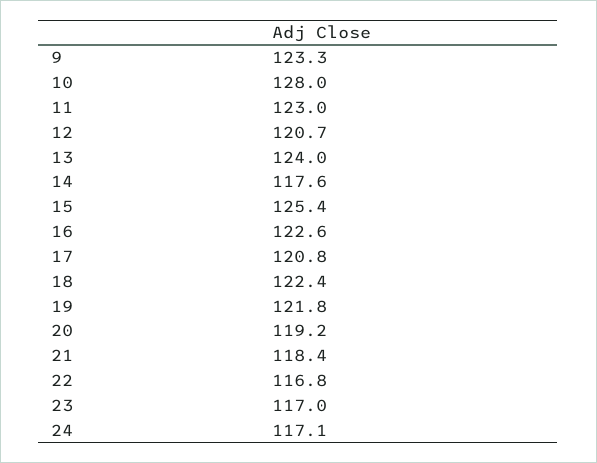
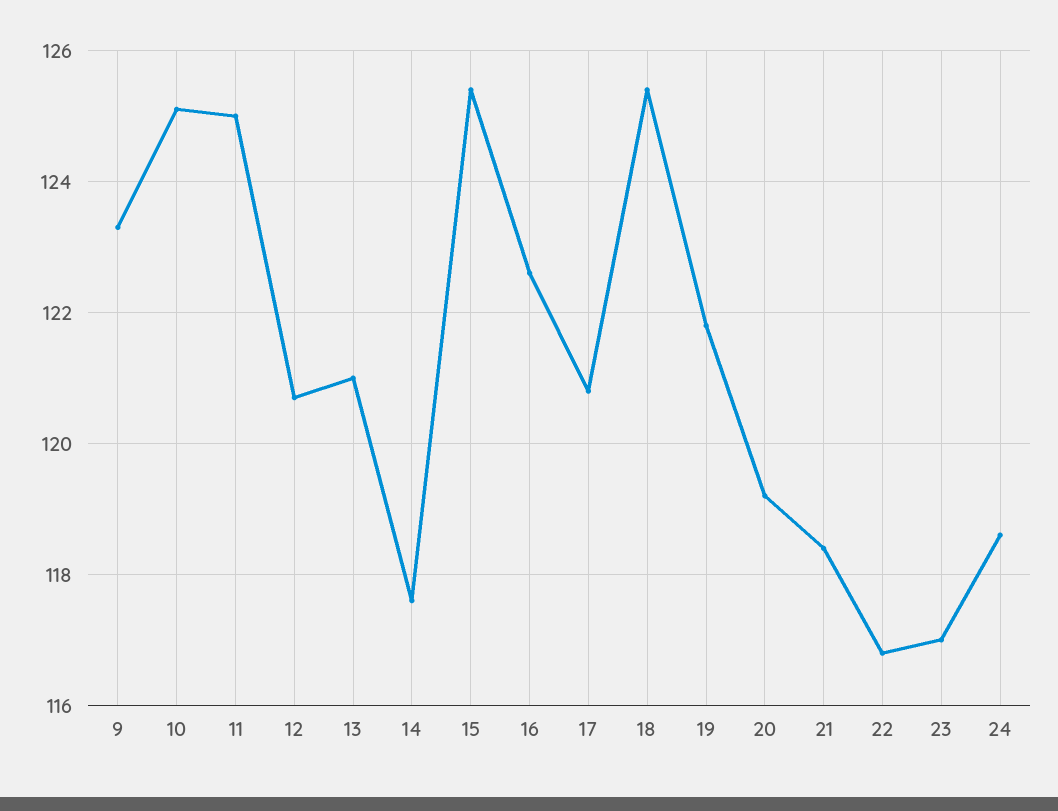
10: 128 -> 125
11: 123 -> 125
13: 124 -> 121
18: 122.4 -> 125.5
24: 117.1 -> 118.5

